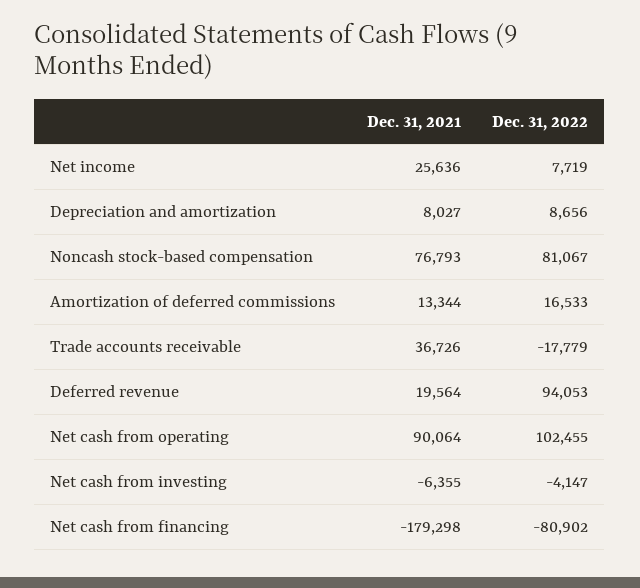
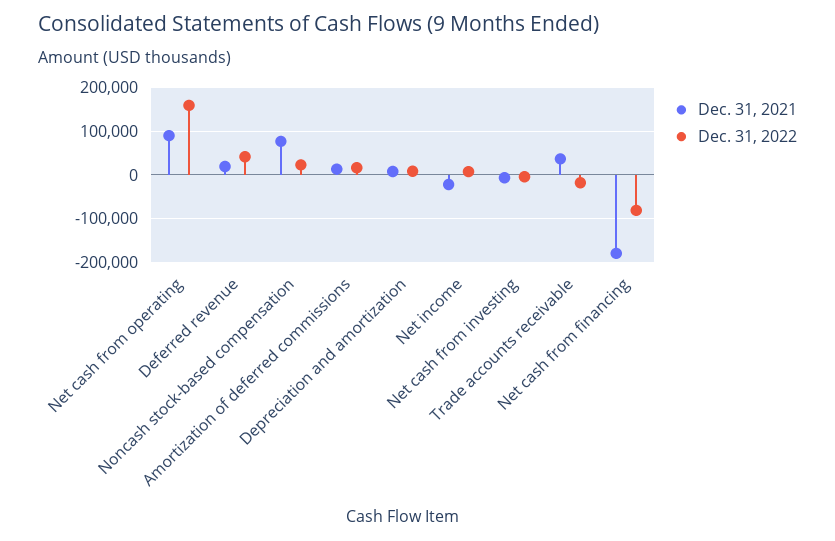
Dec. 31, 2021, Net income: 25636 -> -20000
Dec. 31, 2022, Noncash stock-based compensation: 81067 -> 20000
Dec. 31, 2022, Deferred revenue: 94053 -> 40000
Dec. 31, 2022, Net cash from operating: 102455 -> 160000

